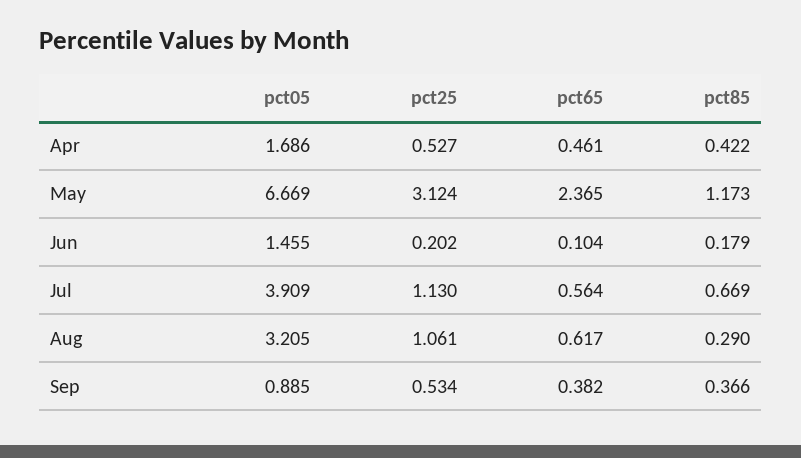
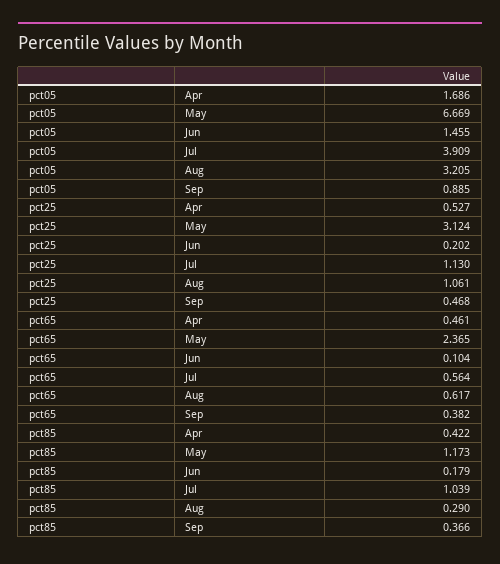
pct85, Jul: 0.669 -> 1.039
pct25, Sep: 0.534 -> 0.468

